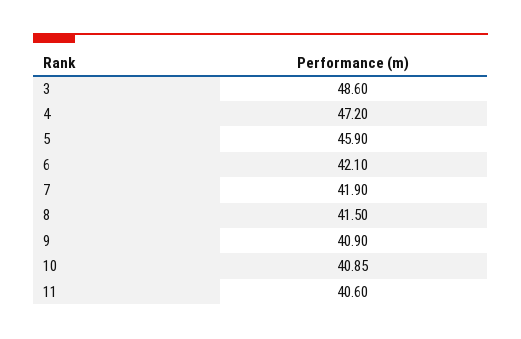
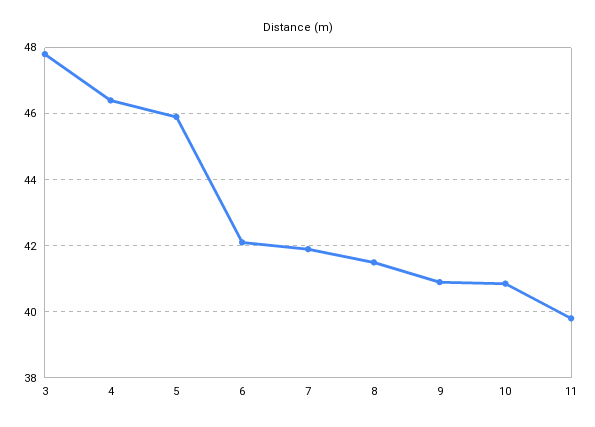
3: 48.6 -> 47.8
4: 47.2 -> 46.4
11: 40.6 -> 39.8

